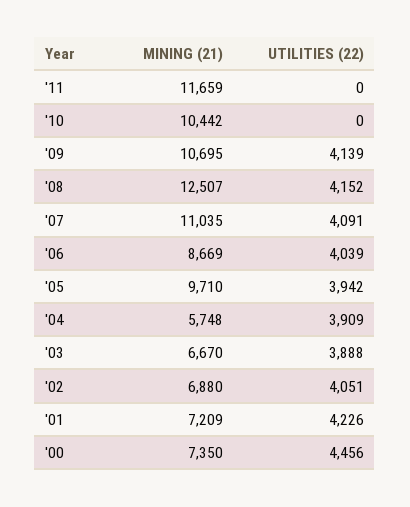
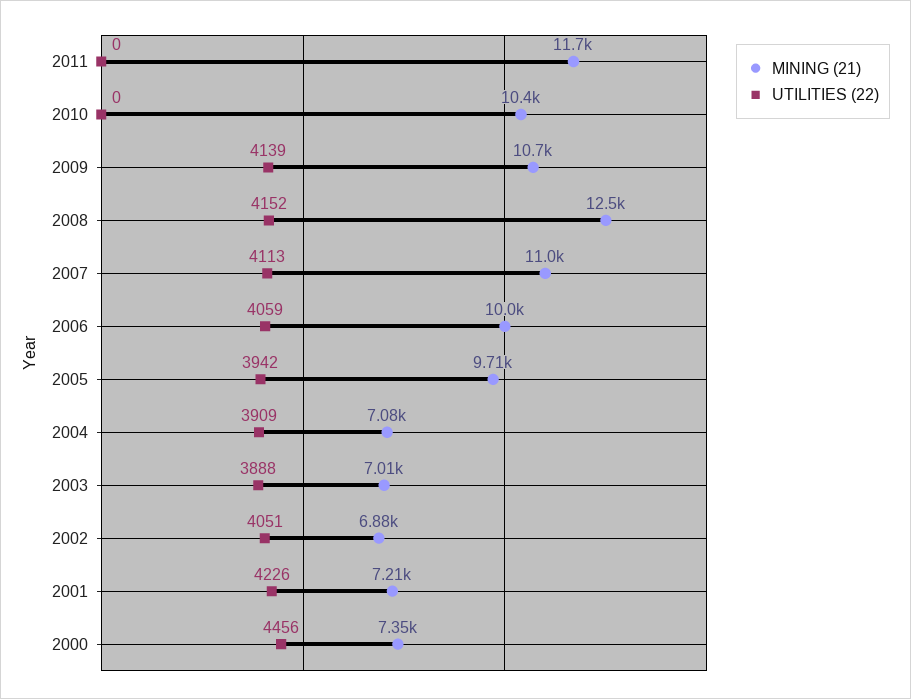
UTILITIES (22), '07: 4091 -> 4113
MINING (21), '06: 8669 -> 10000
UTILITIES (22), '06: 4039 -> 4059
MINING (21), '04: 5748 -> 7080
MINING (21), '03: 6670 -> 7010

